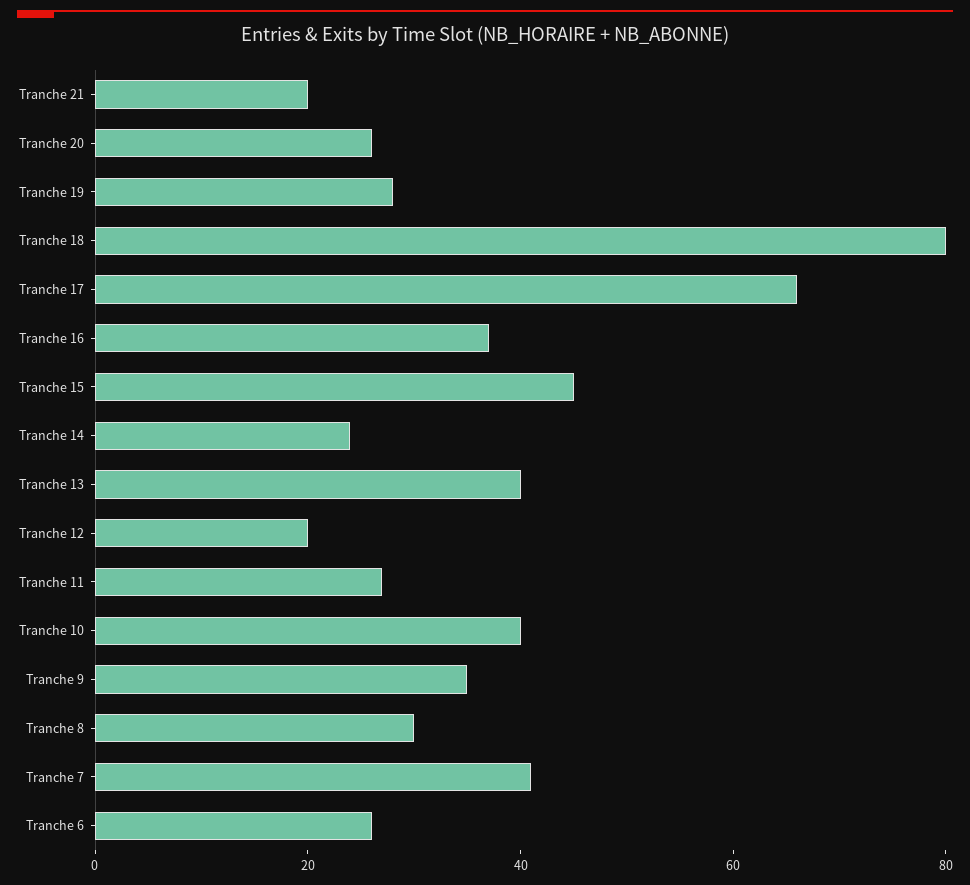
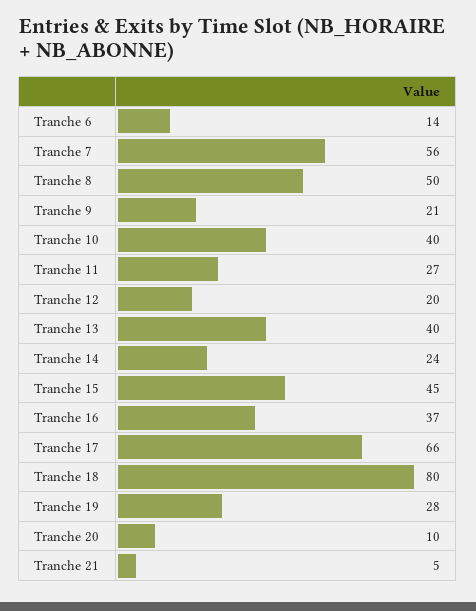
Tranche 21: 20 -> 5
Tranche 20: 25 -> 10
Tranche 9: 35 -> 21
Tranche 8: 30 -> 50
Tranche 7: 40 -> 56
Tranche 6: 25 -> 14

